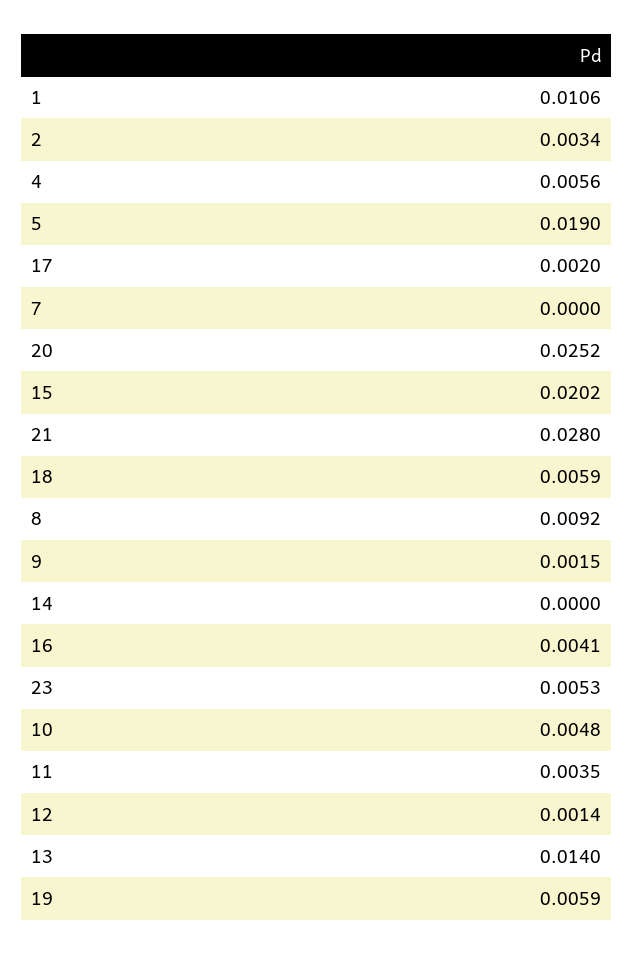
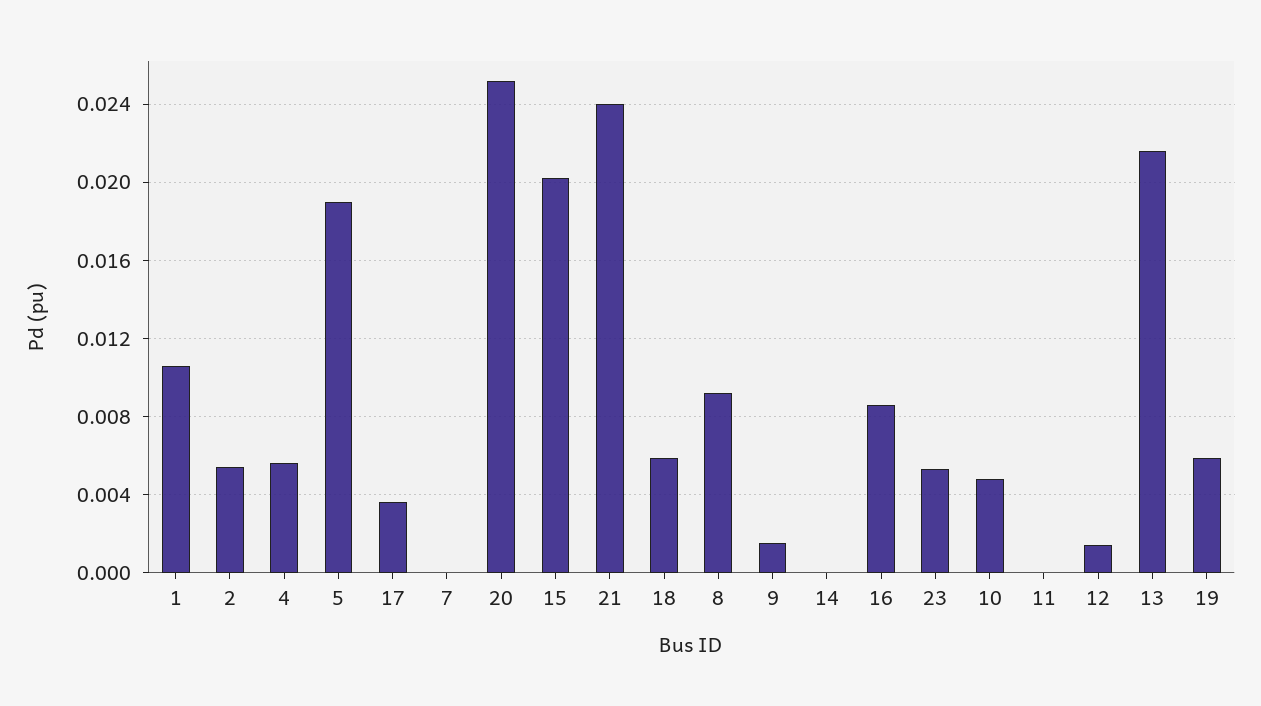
2: 0.0034 -> 0.0055
17: 0.002 -> 0.0035
21: 0.028 -> 0.024
16: 0.0041 -> 0.0085
11: 0.0035 -> 0
13: 0.014 -> 0.0215

